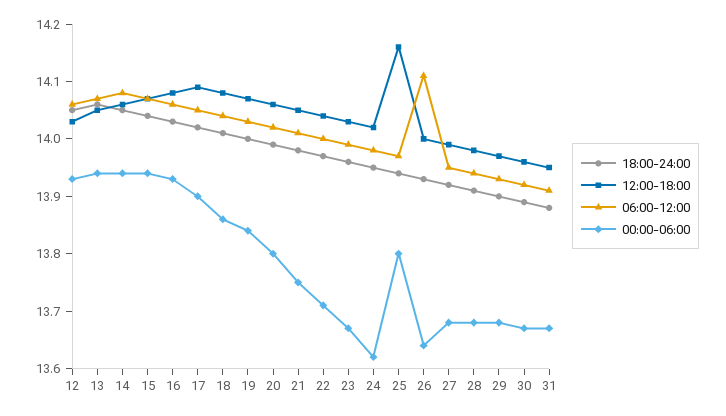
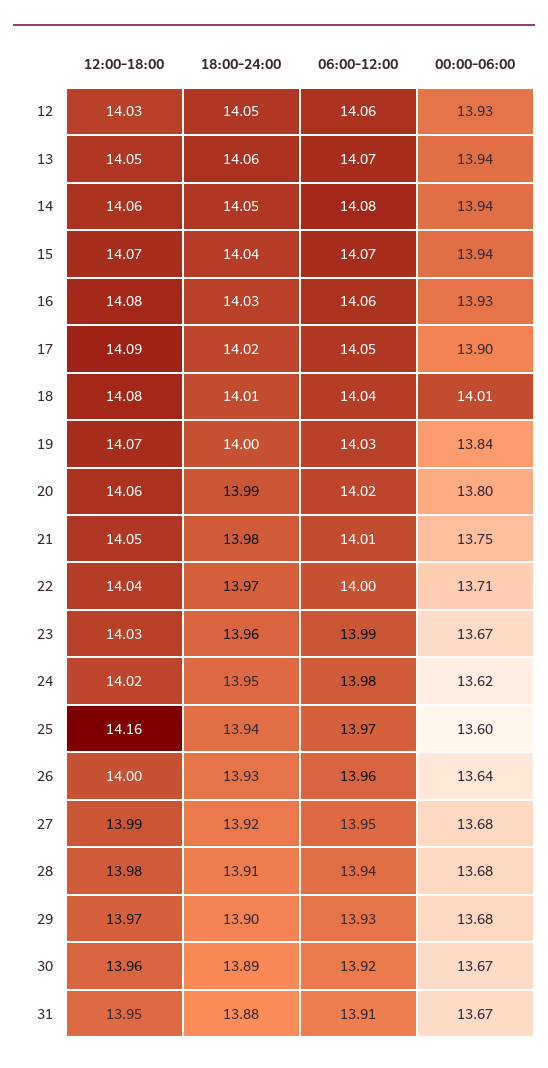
00:00-06:00, 18: 13.85 -> 14.01
00:00-06:00, 25: 13.8 -> 13.6
06:00-12:00, 26: 14.1 -> 13.96

